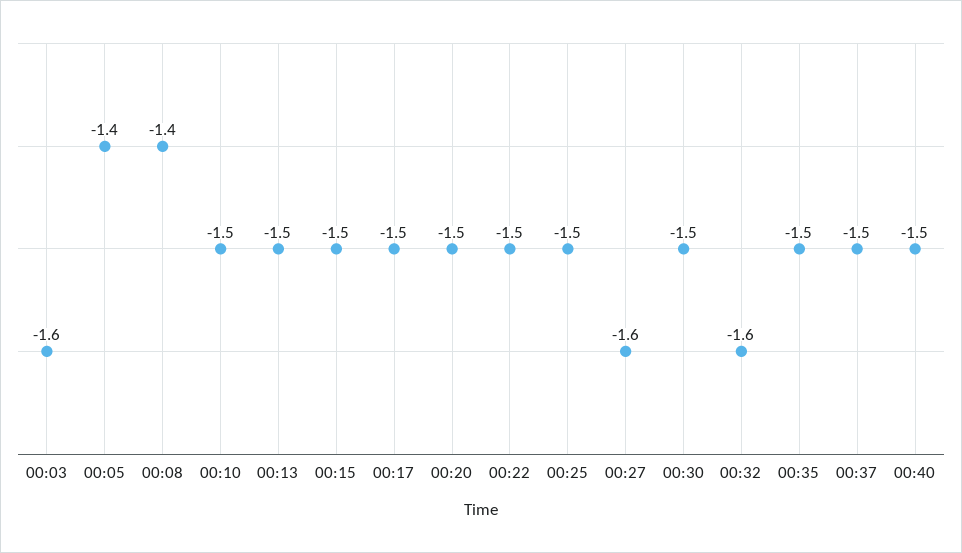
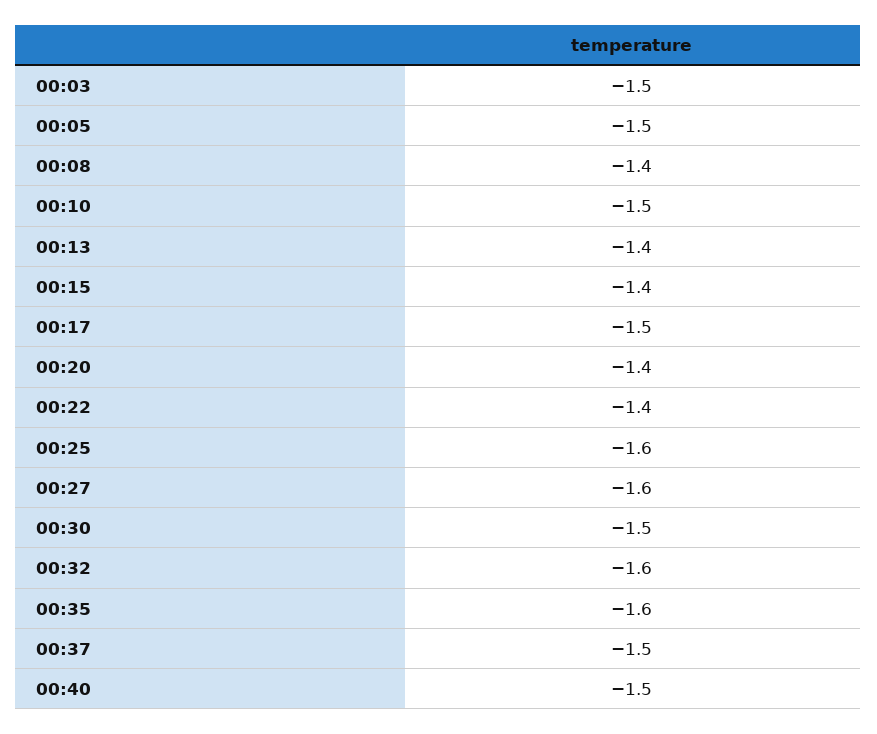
00:03: -1.6 -> -1.5
00:05: -1.4 -> -1.5
00:13: -1.5 -> -1.4
00:15: -1.5 -> -1.4
00:20: -1.5 -> -1.4
00:22: -1.5 -> -1.4
00:25: -1.5 -> -1.6
00:35: -1.5 -> -1.6

